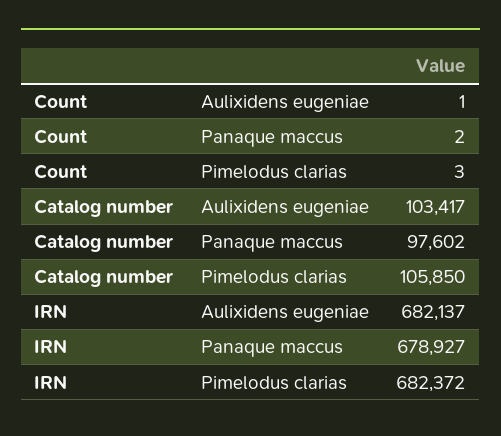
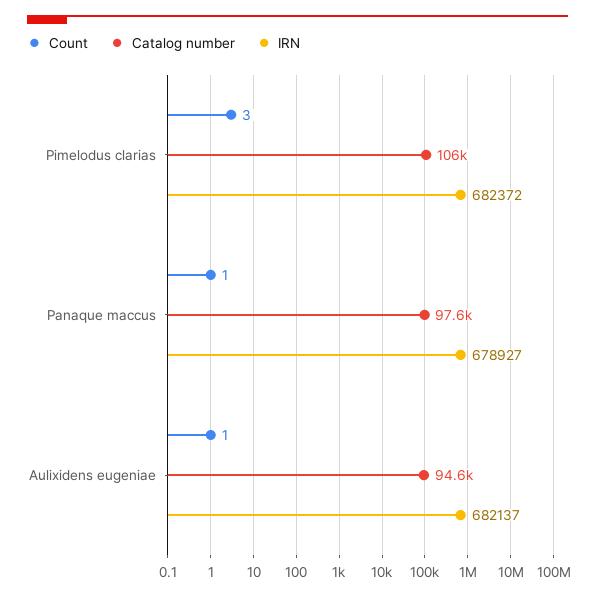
Count, Panaque maccus: 2 -> 1
Catalog number, Aulixidens eugeniae: 103417 -> 94600

